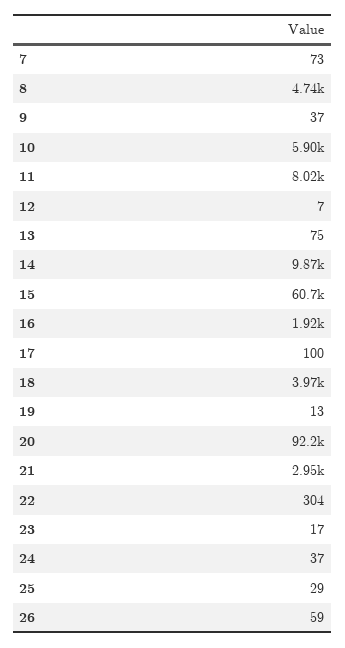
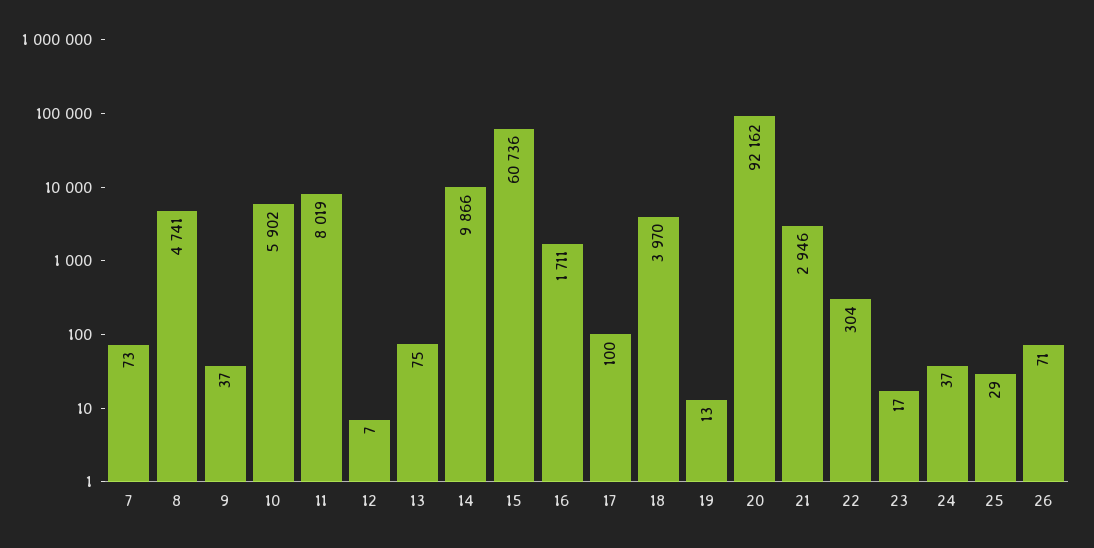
16: 1920 -> 1711
26: 59 -> 71

